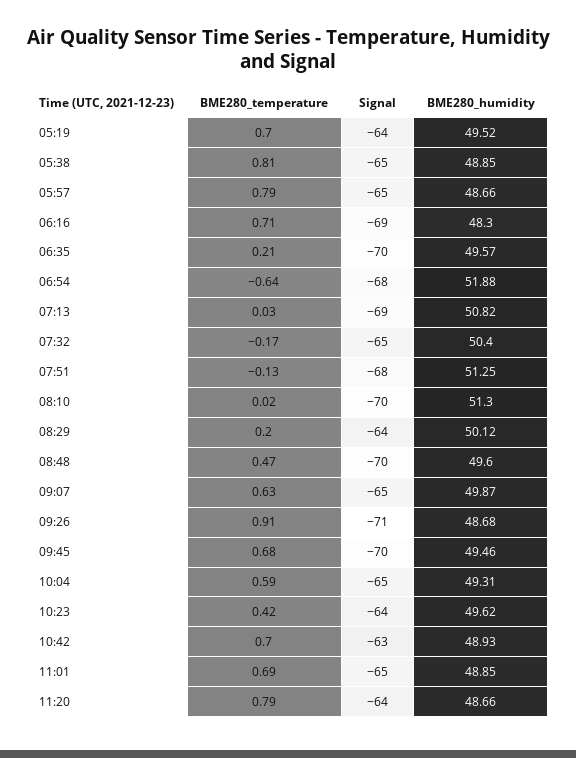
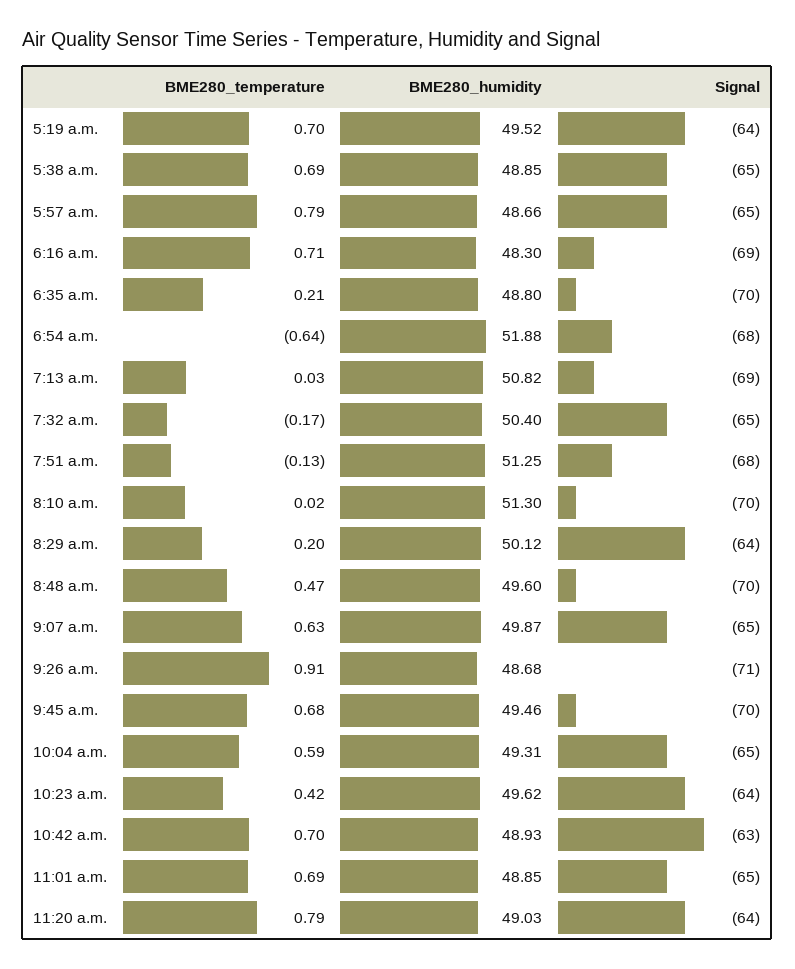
BME280_temperature, 05:38: 0.81 -> 0.69
BME280_humidity, 06:35: 49.57 -> 48.8
BME280_humidity, 11:20: 48.66 -> 49.03

